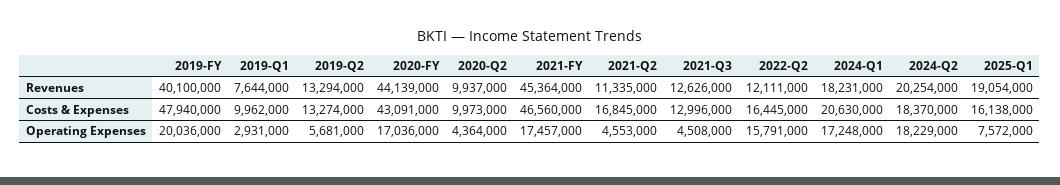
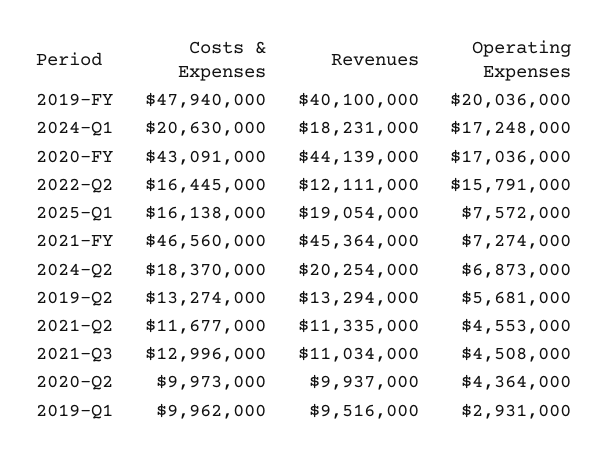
2019-Q1, Revenues: 7644000 -> 9516000
2021-Q3, Revenues: 12626000 -> 11034000
2021-Q2, Costs & Expenses: 16845000 -> 11677000
2021-FY, Operating Expenses: 17457000 -> 7274000
2024-Q2, Operating Expenses: 18229000 -> 6873000

